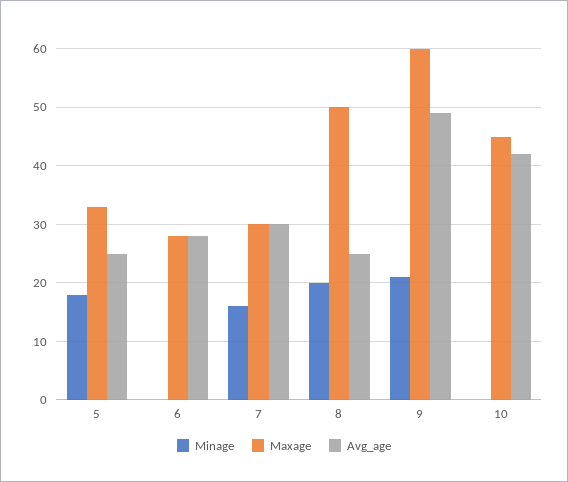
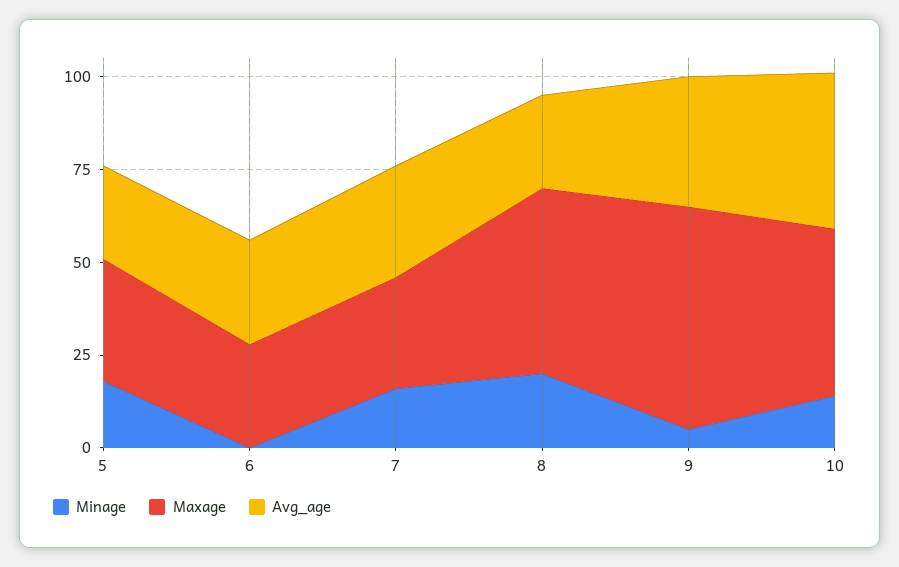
Minage, 9: 20 -> 5
Avg_age, 9: 50 -> 35
Minage, 10: 0 -> 15

